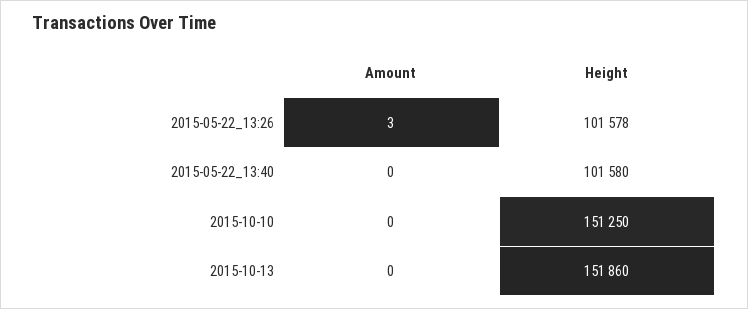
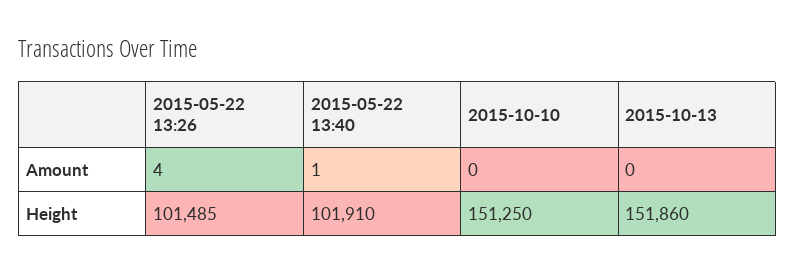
Amount, 2015-05-22_13:26: 3 -> 4
Height, 2015-05-22_13:26: 101578 -> 101485
Amount, 2015-05-22_13:40: 0 -> 1
Height, 2015-05-22_13:40: 101580 -> 101910

